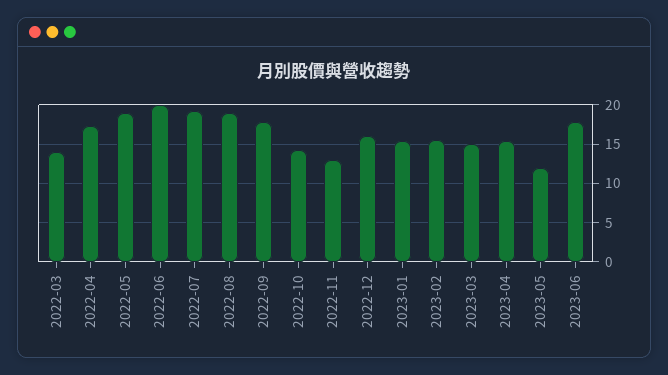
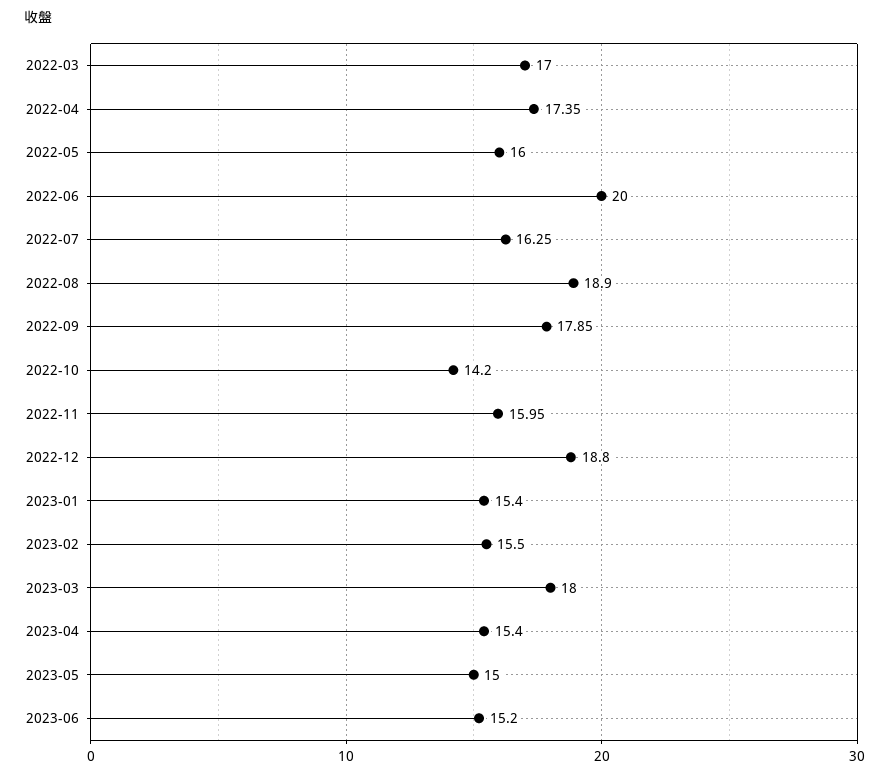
2022-03: 14 -> 17
2022-05: 19 -> 16
2022-07: 19 -> 16.25
2022-11: 13 -> 15.95
2022-12: 16 -> 18.8
2023-03: 15 -> 18
2023-05: 12 -> 15
2023-06: 18 -> 15.2

